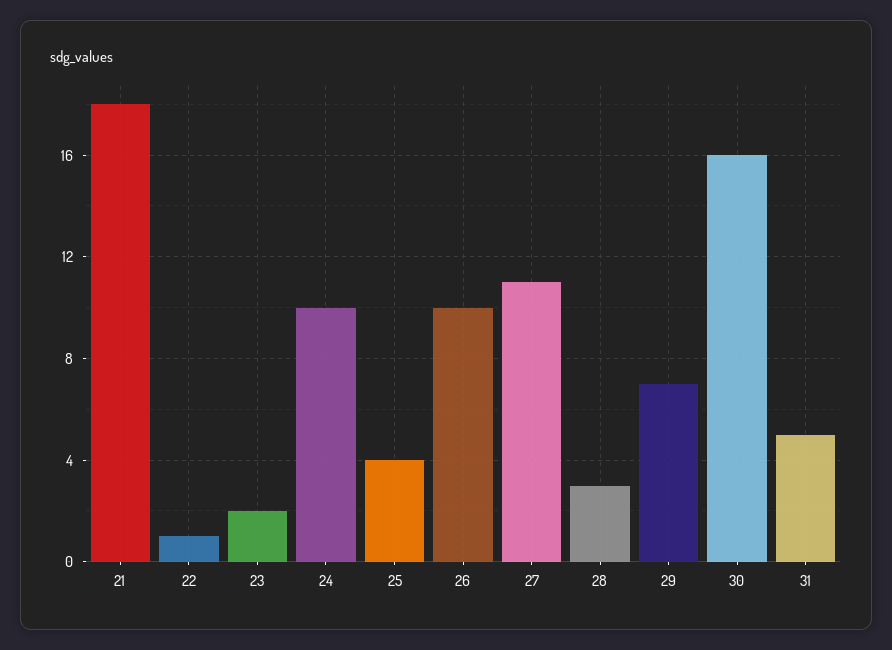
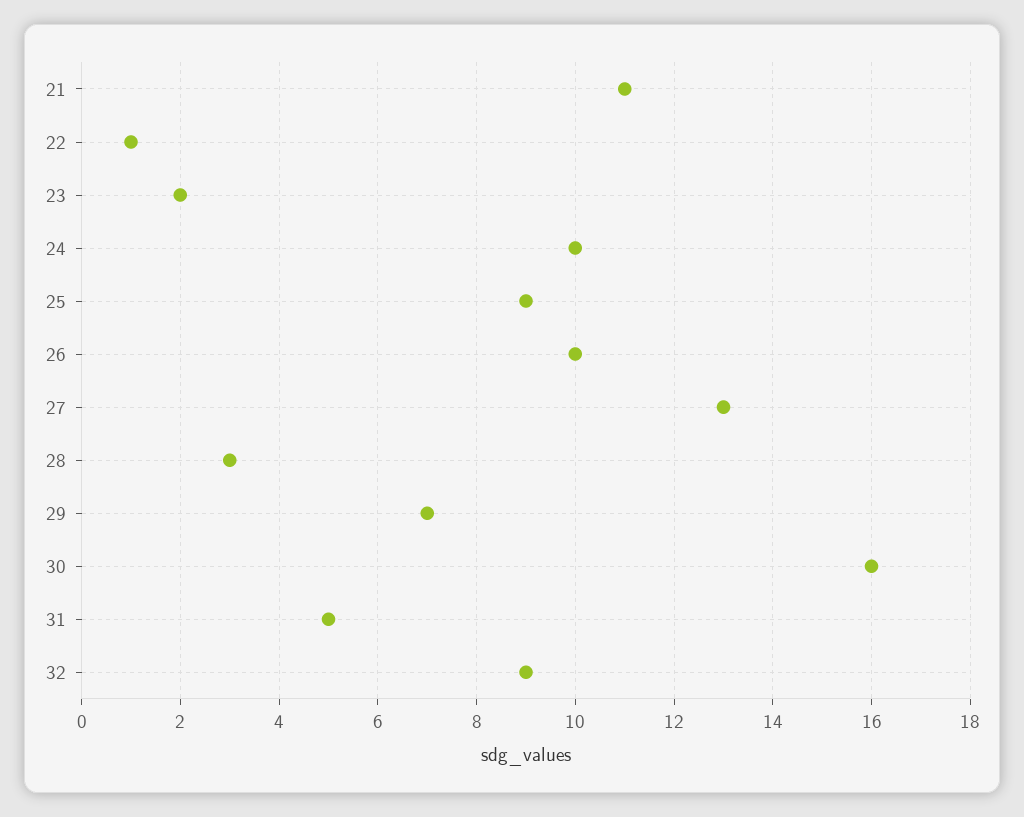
21: 18 -> 11
25: 4 -> 9
27: 11 -> 13
32: none -> 9

